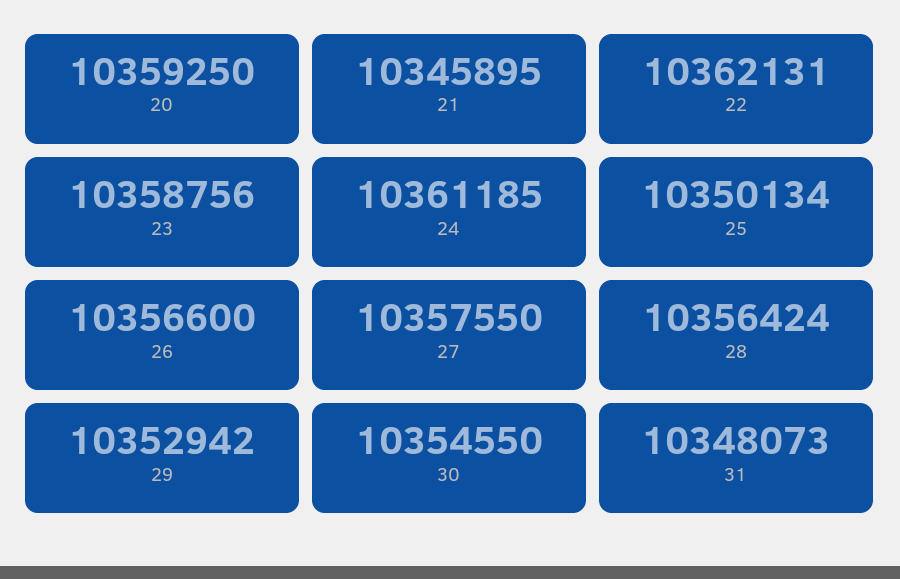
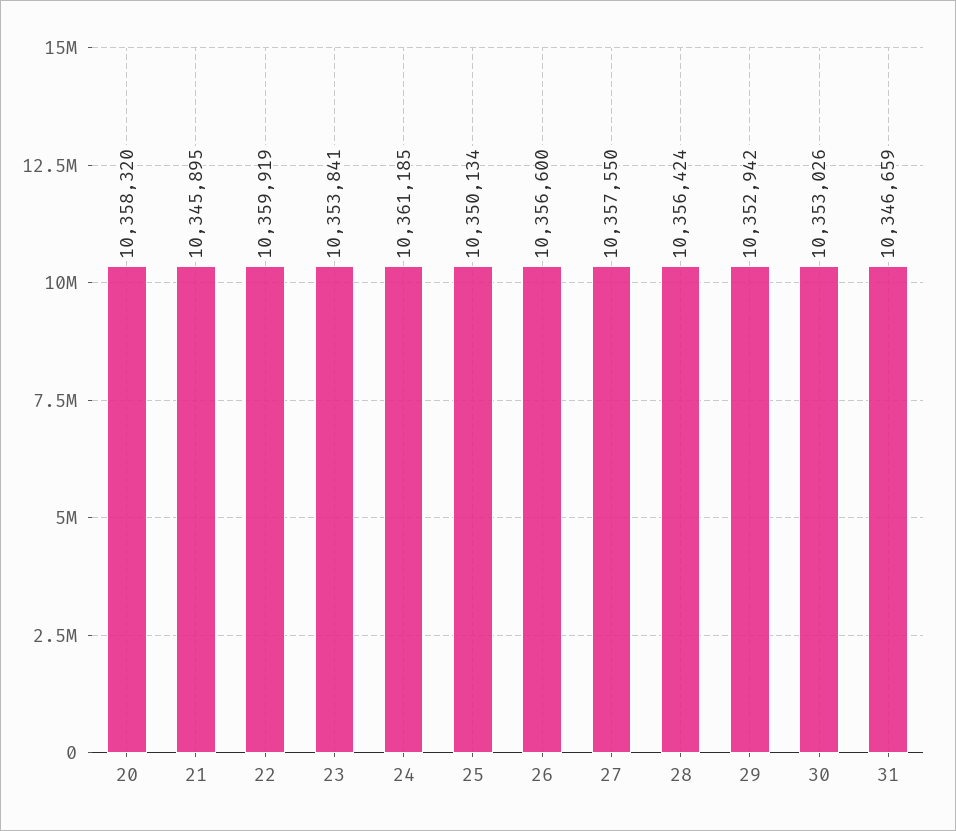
20: 10359250 -> 10358320
22: 10362131 -> 10359919
23: 10358756 -> 10353841
30: 10354550 -> 10353026
31: 10348073 -> 10346659

